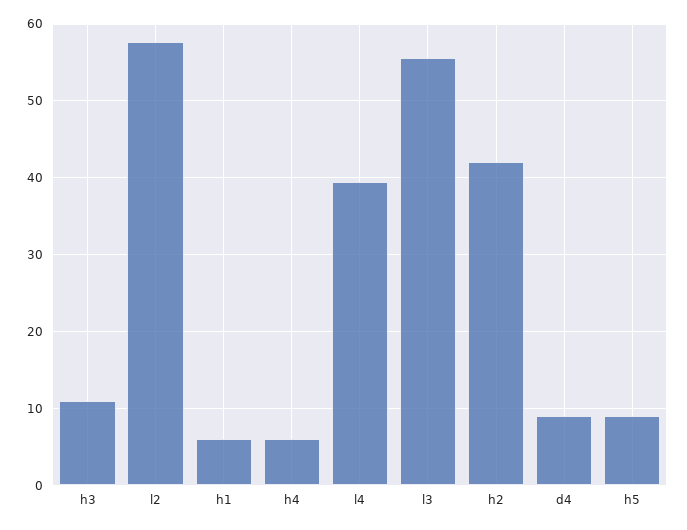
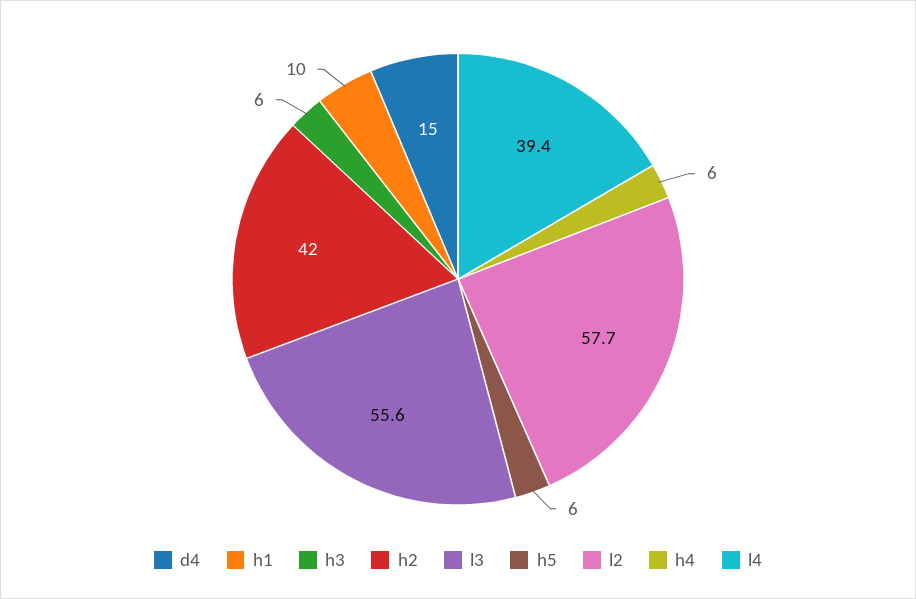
h3: 11 -> 6
h1: 6 -> 10
d4: 9 -> 15
h5: 9 -> 6

